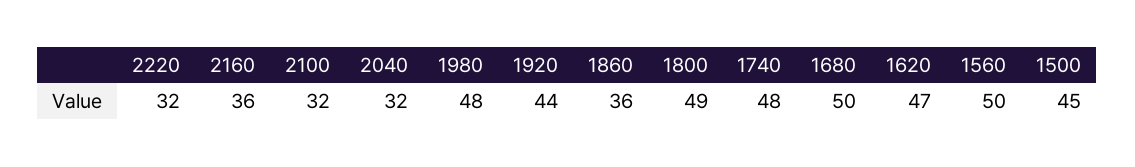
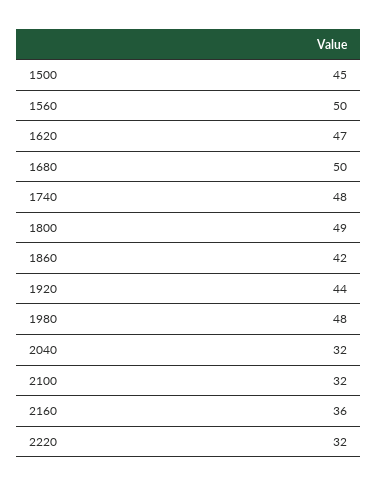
1860: 36 -> 42

